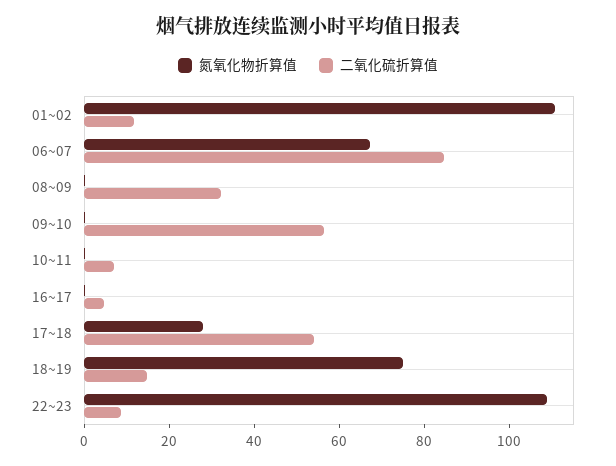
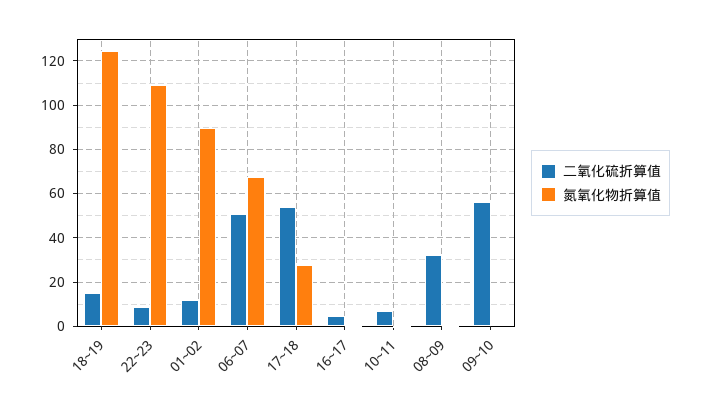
氮氧化物折算值, 01~02: 110 -> 90
二氧化硫折算值, 06~07: 85 -> 50
氮氧化物折算值, 18~19: 75 -> 125

